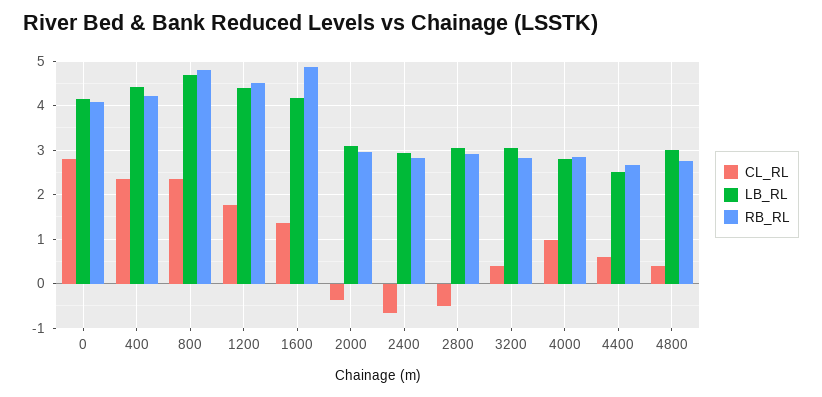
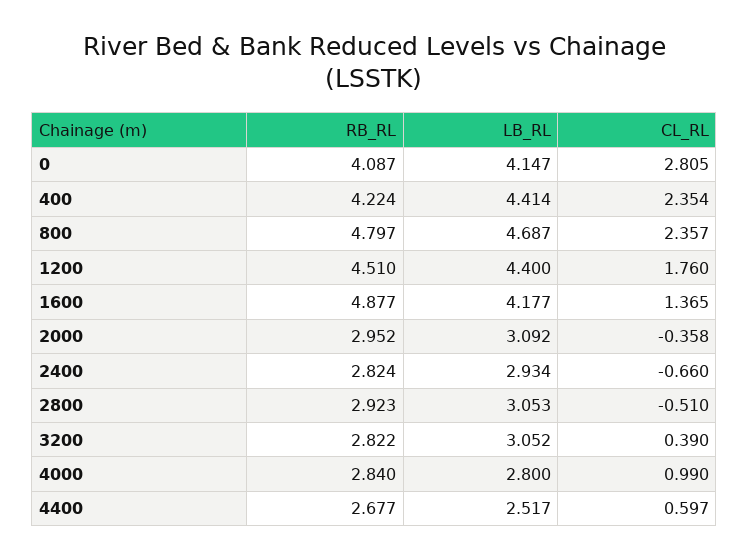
CL_RL, 4800: 0.4 -> none
LB_RL, 4800: 3 -> none
RB_RL, 4800: 2.8 -> none

